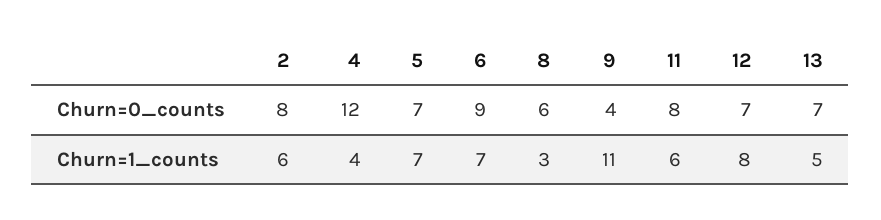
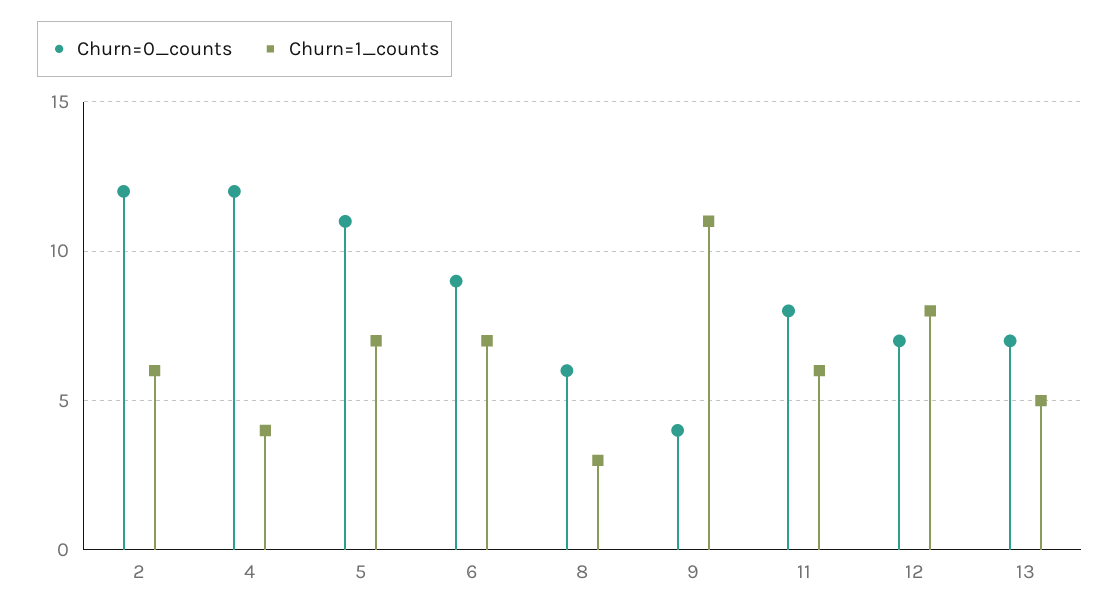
Churn=0_counts, 2: 8 -> 12
Churn=0_counts, 5: 7 -> 11

